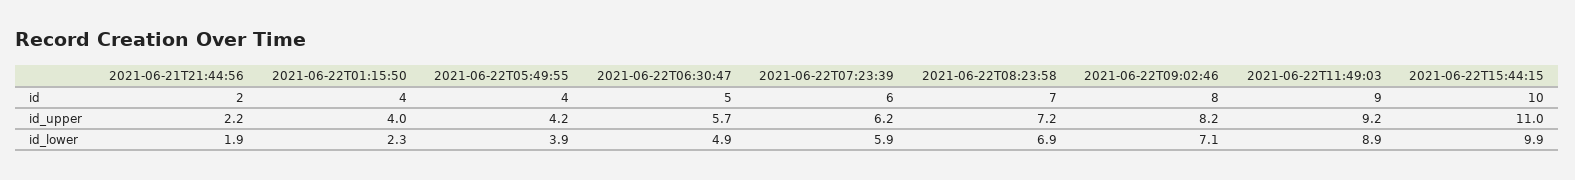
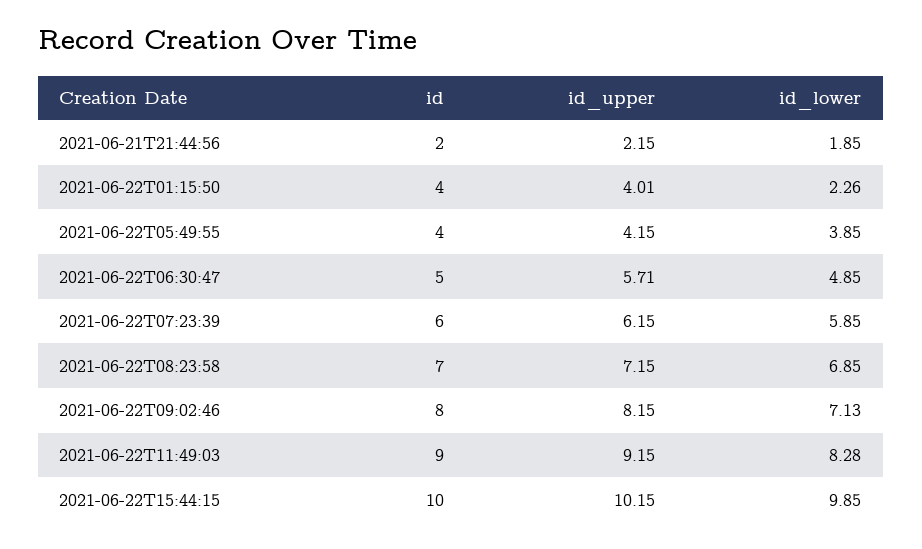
2021-06-22T15:44:15, id_upper: 11 -> 10.15
2021-06-22T11:49:03, id_lower: 8.9 -> 8.28

